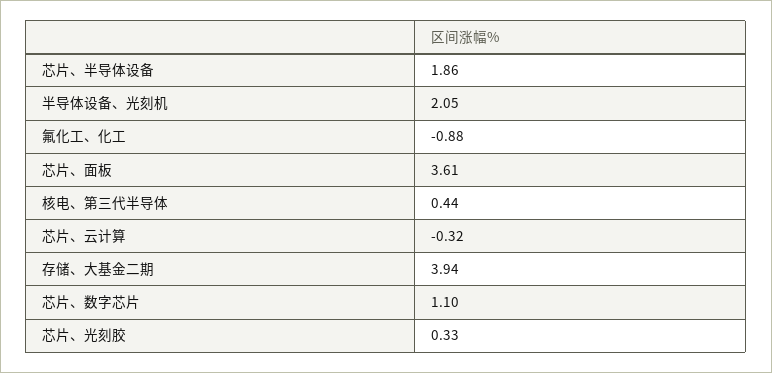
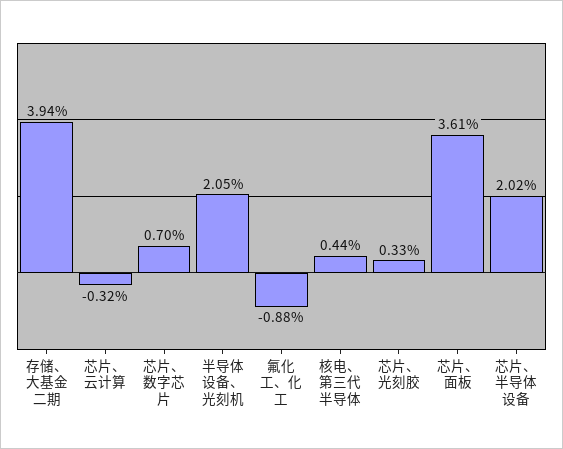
芯片、半导体设备: 1.86 -> 2.02
芯片、数字芯片: 1.1 -> 0.7

